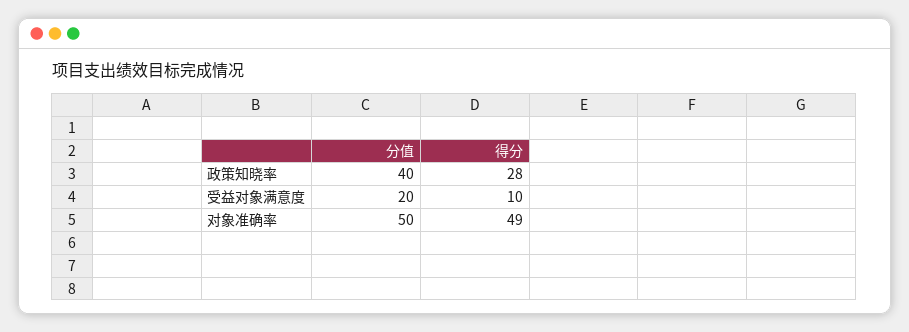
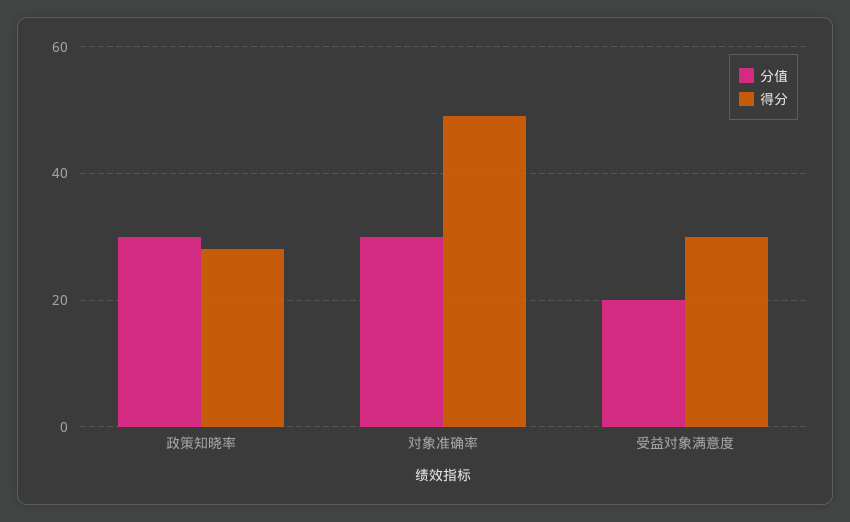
分值, 政策知晓率: 40 -> 30
得分, 受益对象满意度: 10 -> 30
分值, 对象准确率: 50 -> 30

